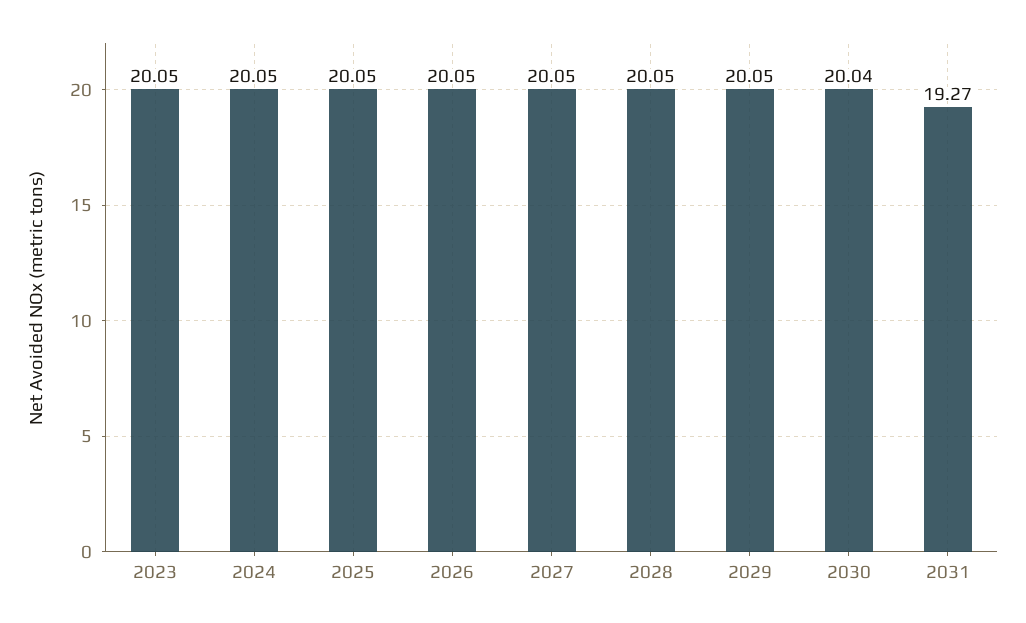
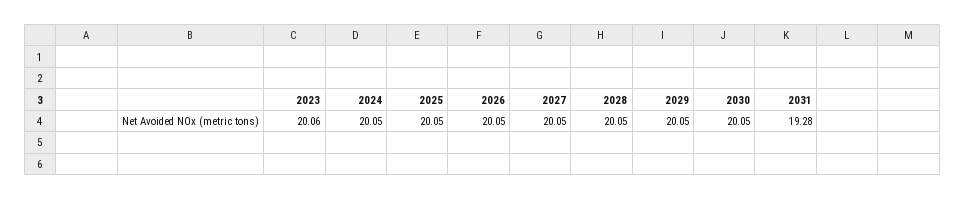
2023: 20.05 -> 20.06
2030: 20.04 -> 20.05
2031: 19.27 -> 19.28

